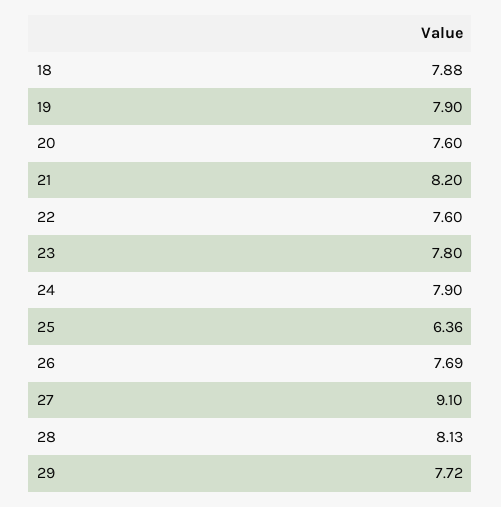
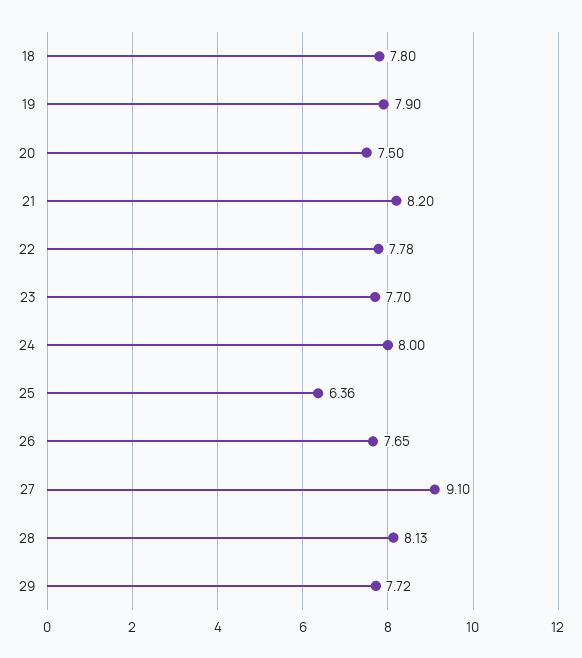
18: 7.88 -> 7.8
20: 7.6 -> 7.5
22: 7.6 -> 7.78
23: 7.8 -> 7.7
24: 7.9 -> 8
26: 7.69 -> 7.65

